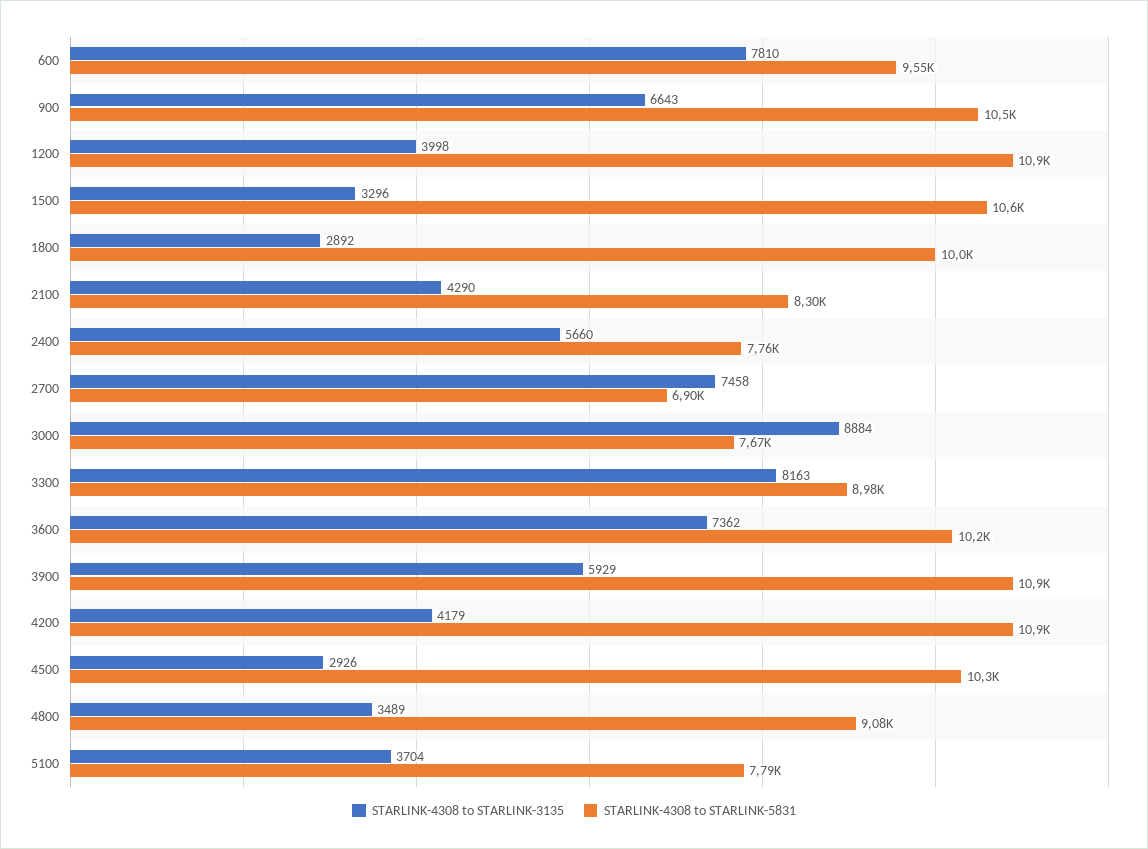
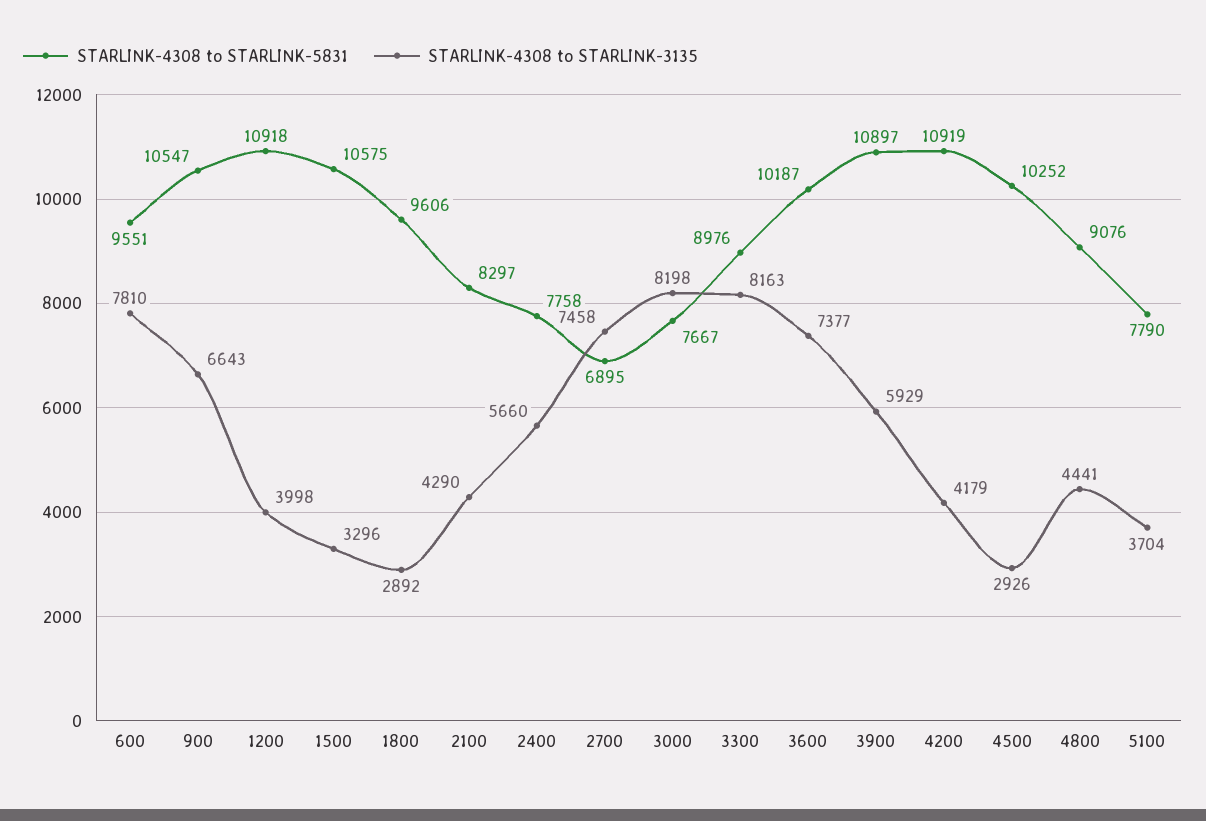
STARLINK-4308 to STARLINK-5831, 1800: 10000 -> 9606
STARLINK-4308 to STARLINK-3135, 3000: 8884 -> 8198
STARLINK-4308 to STARLINK-3135, 3600: 7362 -> 7377
STARLINK-4308 to STARLINK-3135, 4800: 3489 -> 4441

